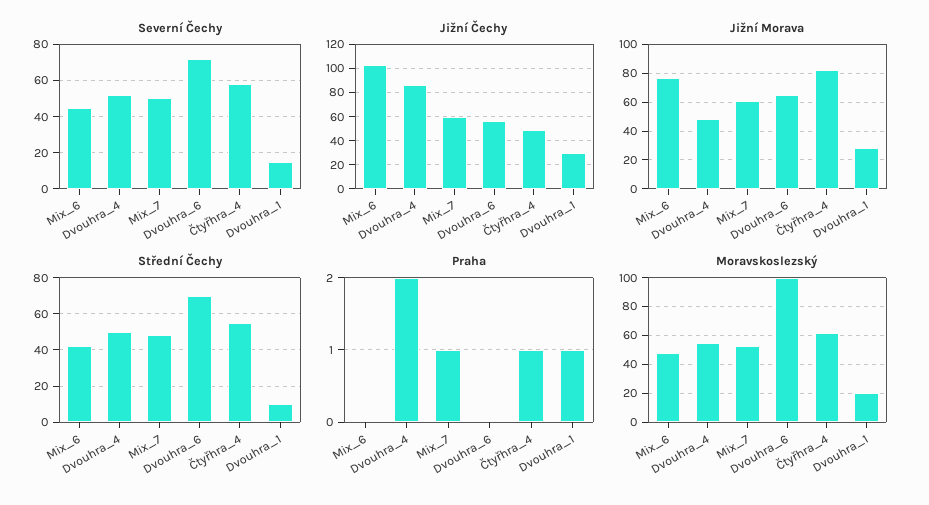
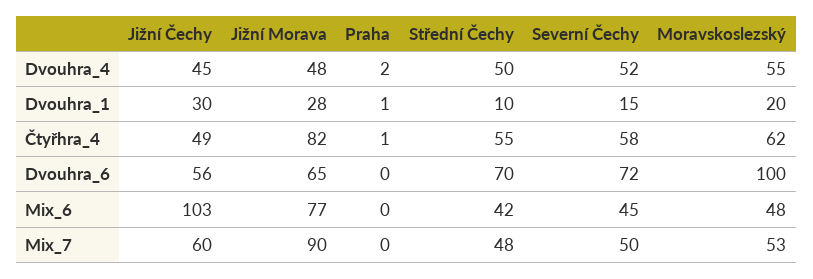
Jižní Čechy, Dvouhra_4: 85 -> 45
Jižní Morava, Mix_7: 60 -> 90
Praha, Mix_7: 1 -> 0

